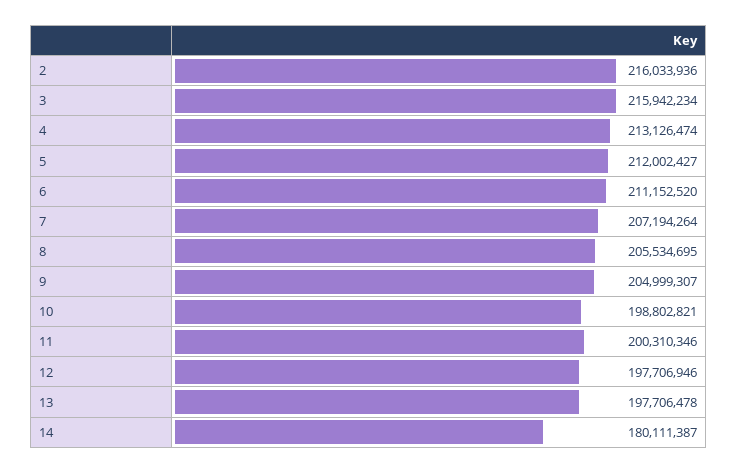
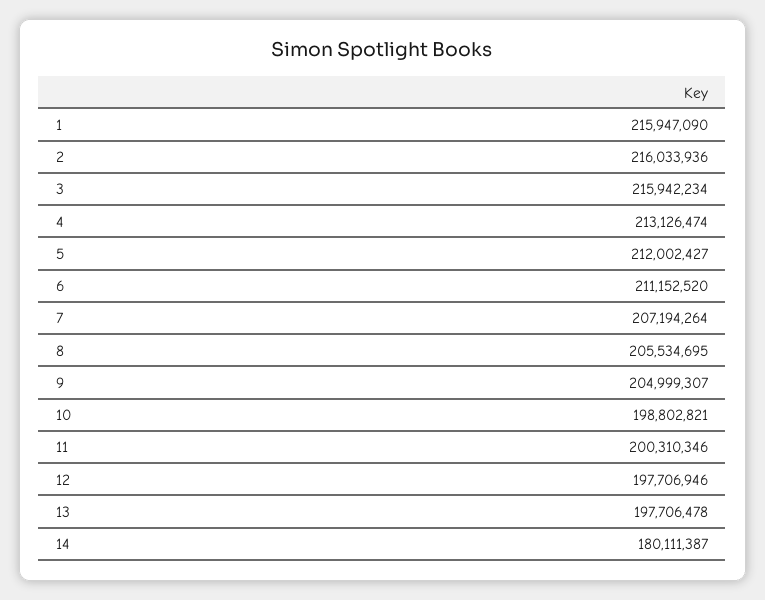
1: none -> 215947090

